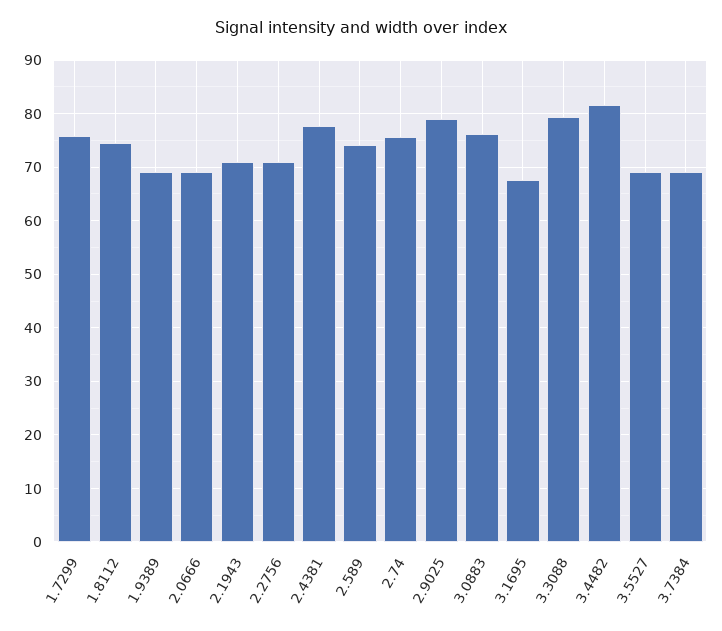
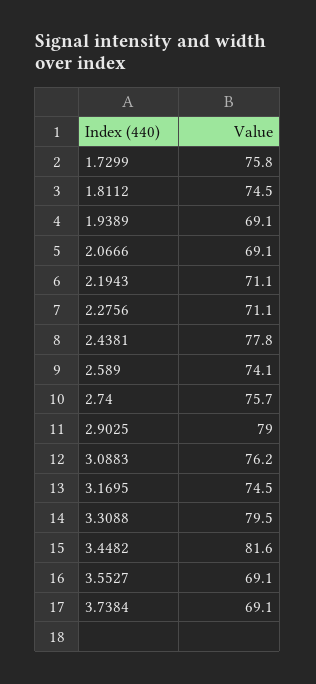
3.1695: 68 -> 74.5

